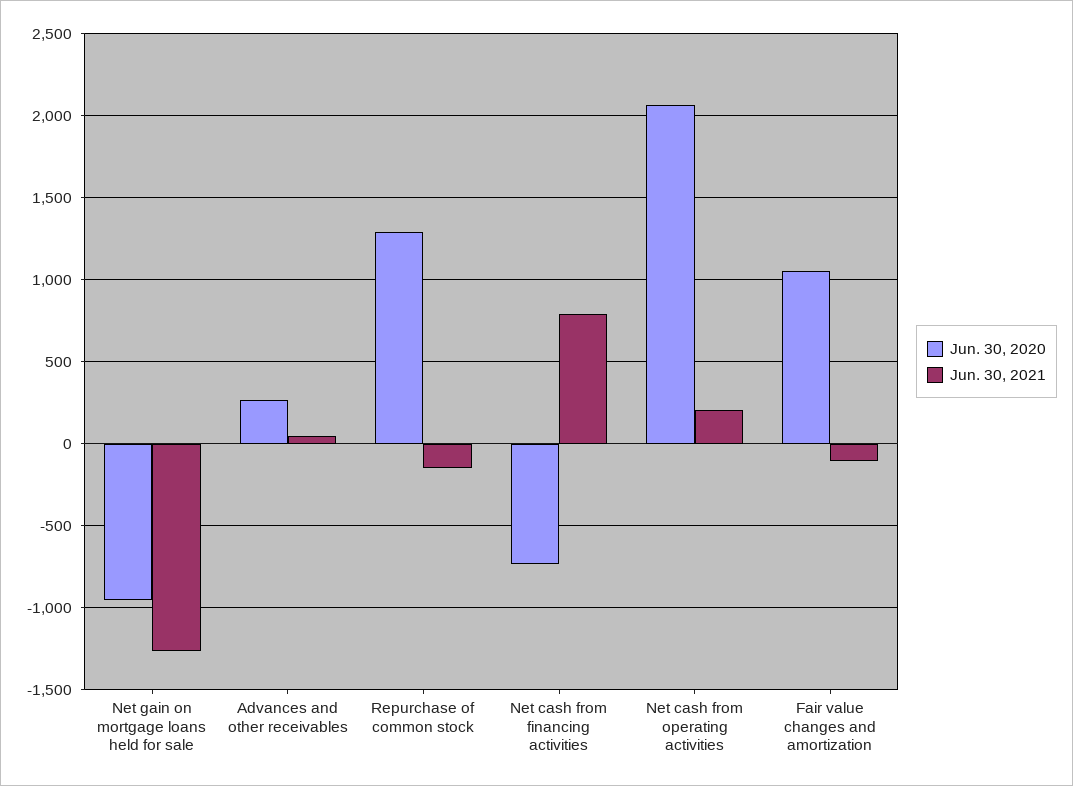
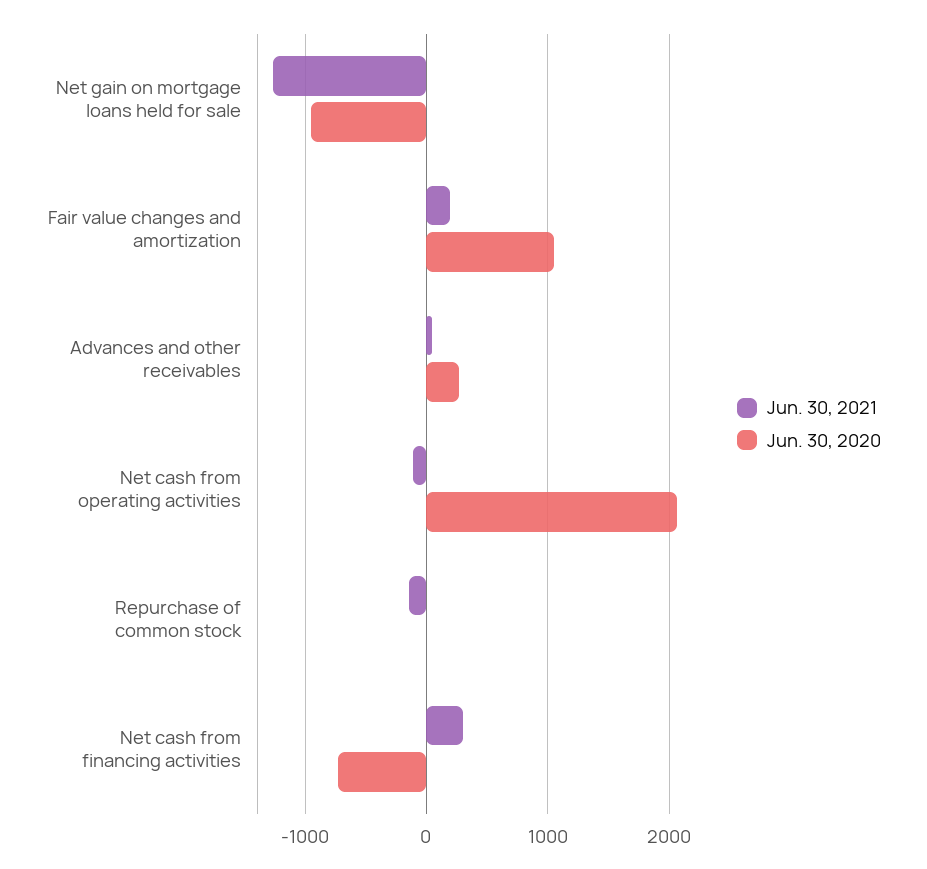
Jun. 30, 2020, Repurchase of common stock: 1300 -> 0
Jun. 30, 2021, Net cash from financing activities: 800 -> 300
Jun. 30, 2021, Net cash from operating activities: 200 -> -100
Jun. 30, 2021, Fair value changes and amortization: -100 -> 200

